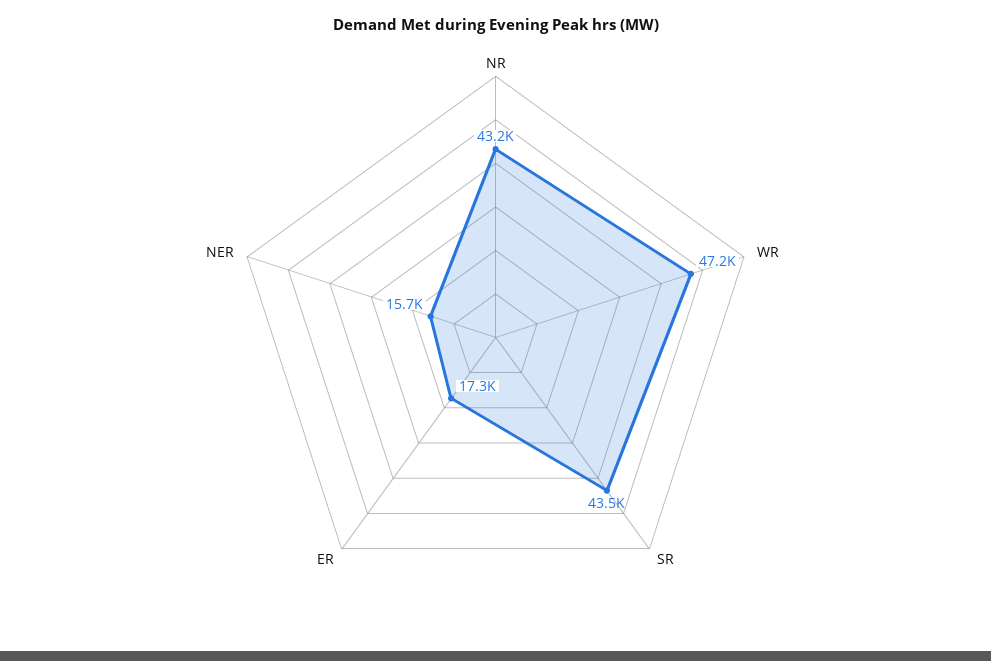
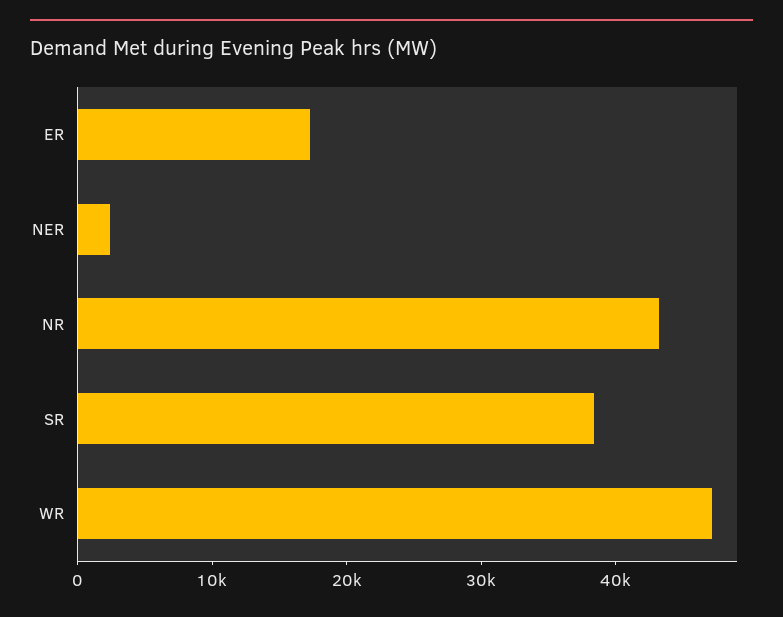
SR: 43500 -> 38000
NER: 15700 -> 2000

